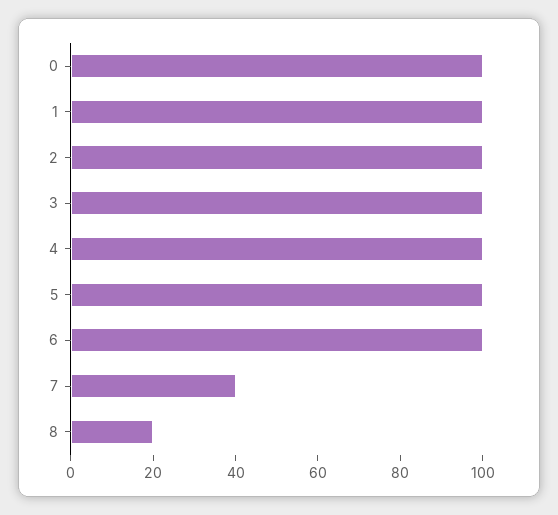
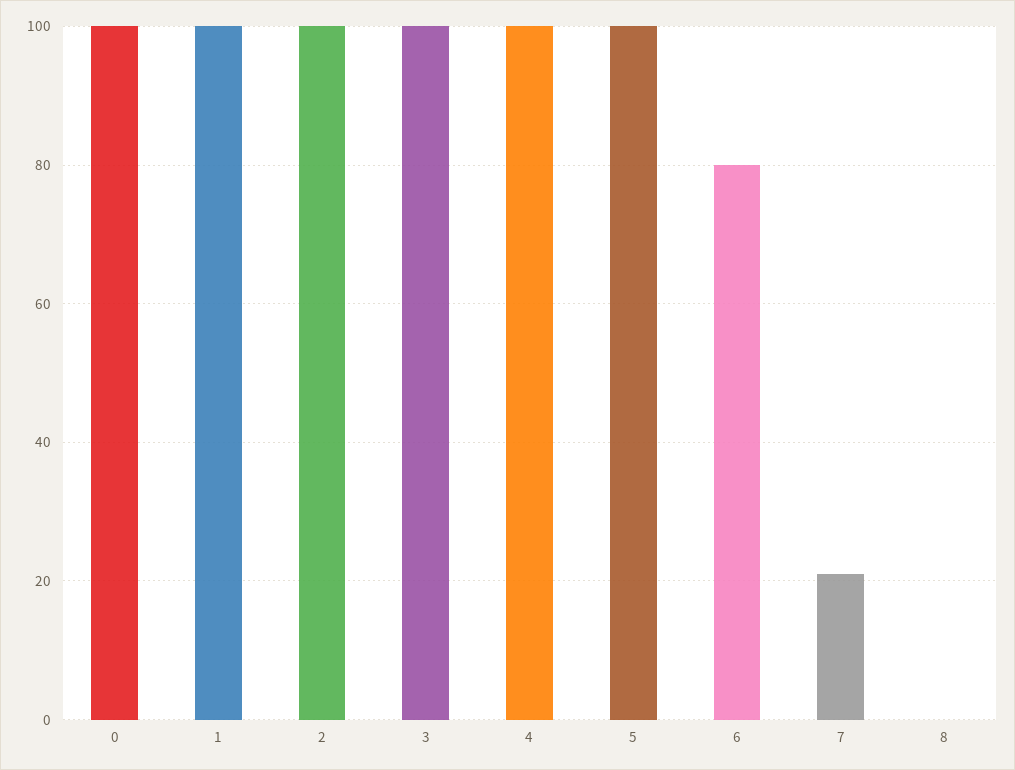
6: 100 -> 80
7: 40 -> 20
8: 20 -> 0

